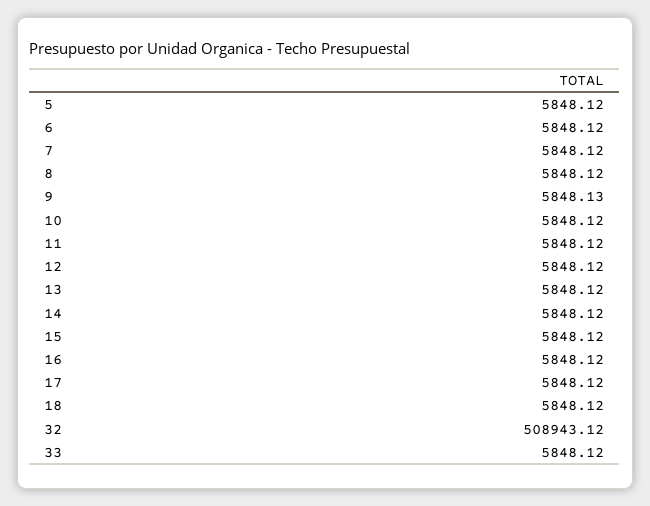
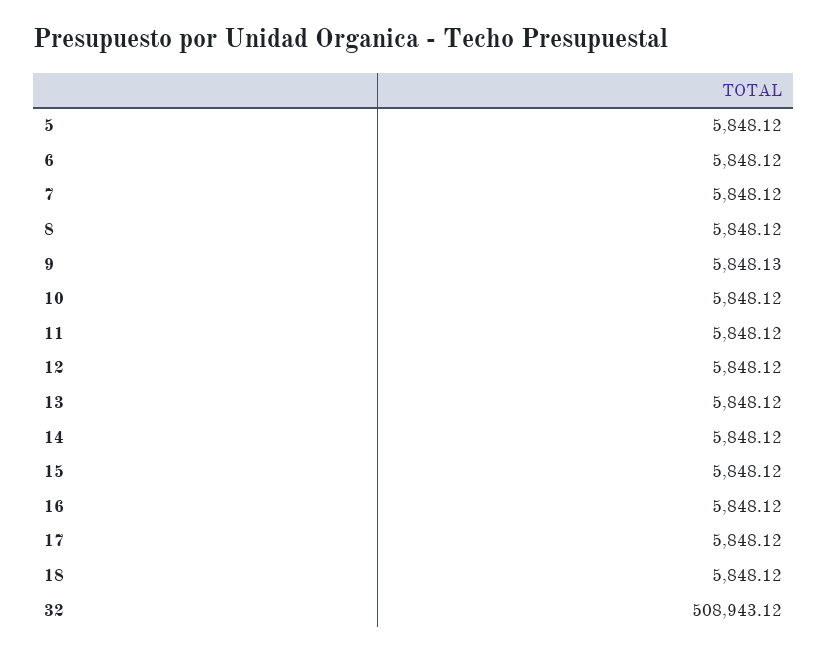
33: 5848.12 -> none

